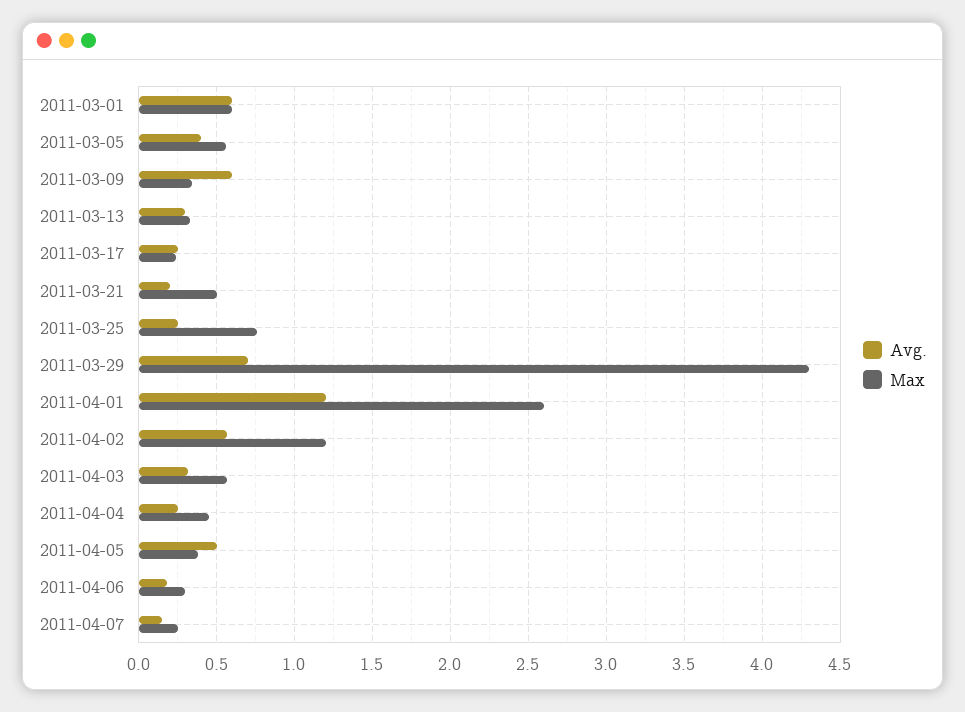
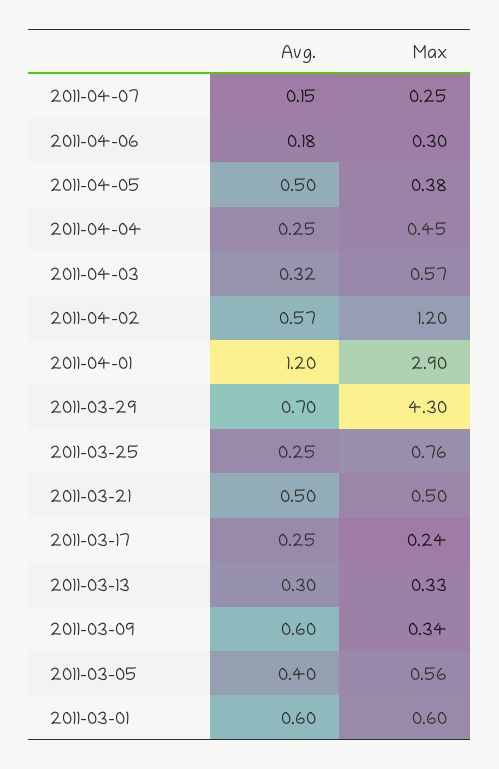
Avg., 2011-03-21: 0.2 -> 0.5
Max, 2011-04-01: 2.6 -> 2.9

